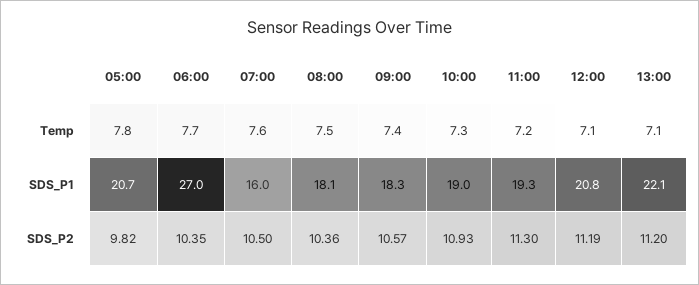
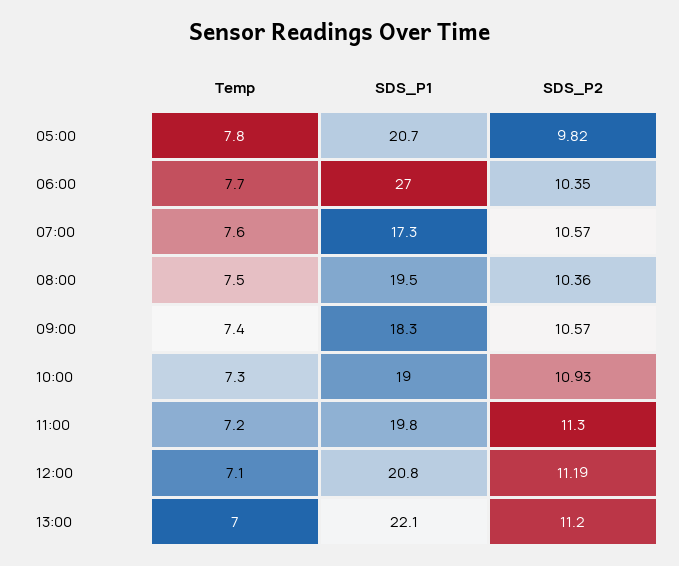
13:00, Temp: 7.1 -> 7
07:00, SDS_P1: 16 -> 17.3
08:00, SDS_P1: 18.1 -> 19.5
11:00, SDS_P1: 19.3 -> 19.8
07:00, SDS_P2: 10.5 -> 10.57

